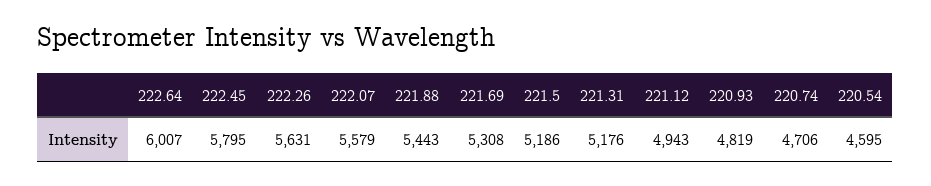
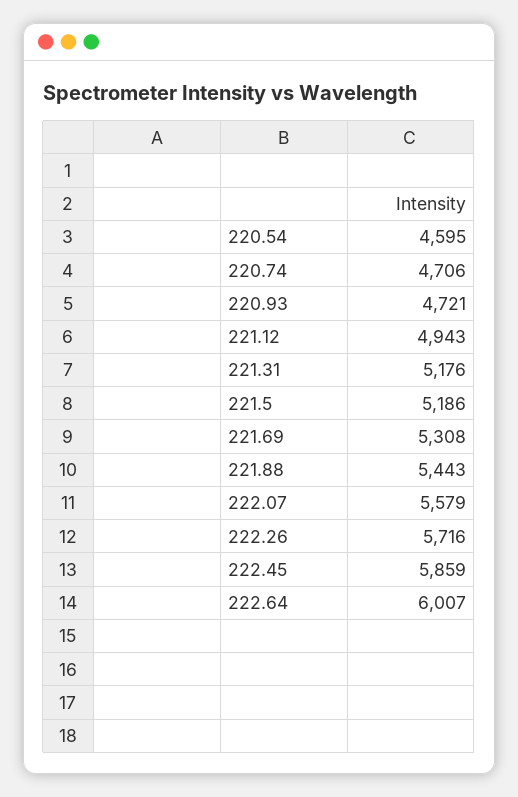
222.45: 5795 -> 5859
222.26: 5631 -> 5716
220.93: 4819 -> 4721

